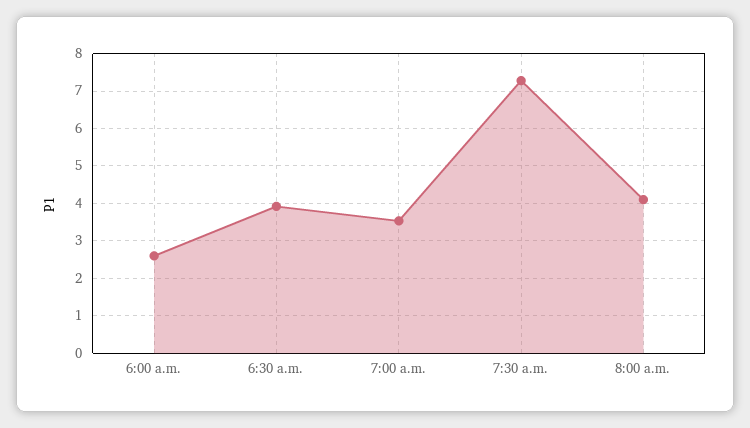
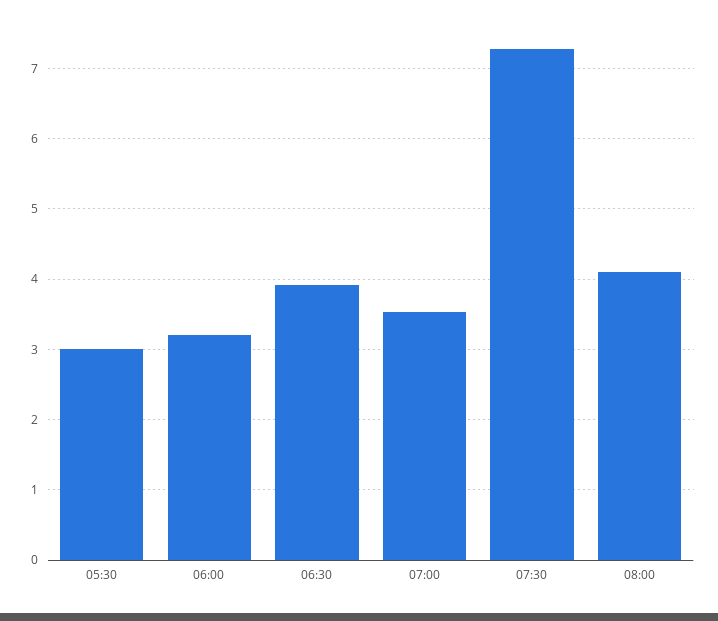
6:00 a.m.: 2.6 -> 3.2
05:30: none -> 3

